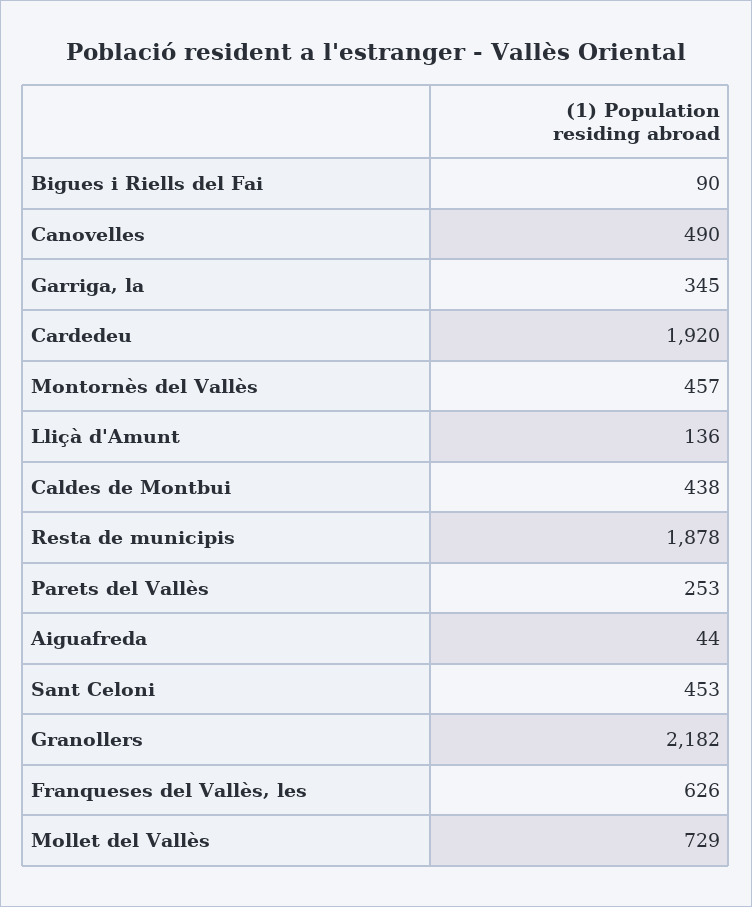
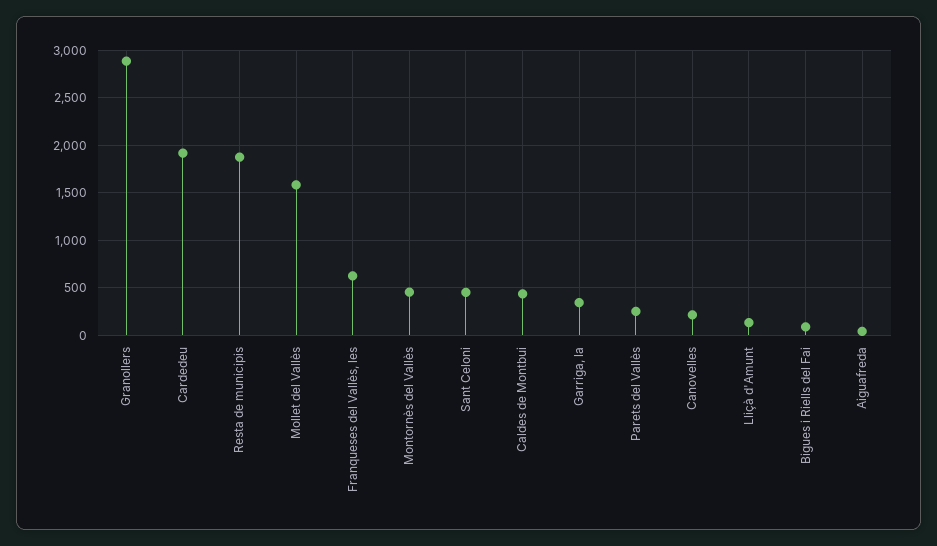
Canovelles: 490 -> 200
Granollers: 2182 -> 2900
Mollet del Vallès: 729 -> 1600

